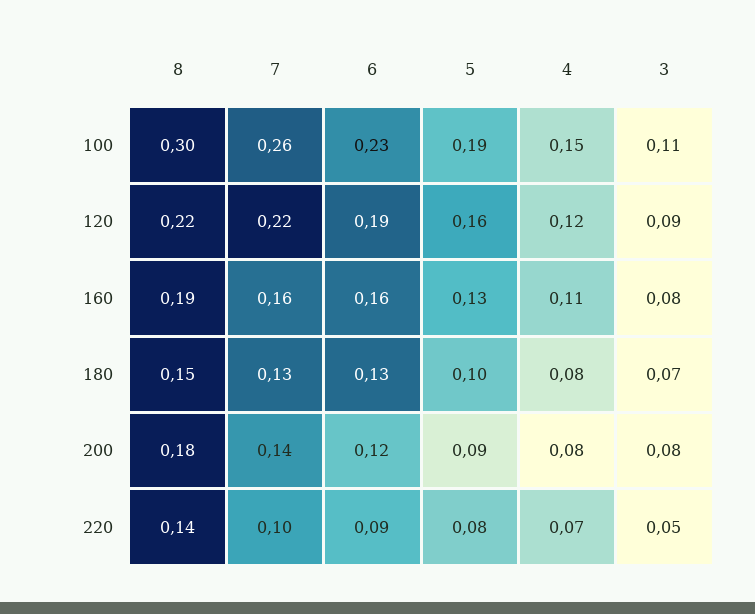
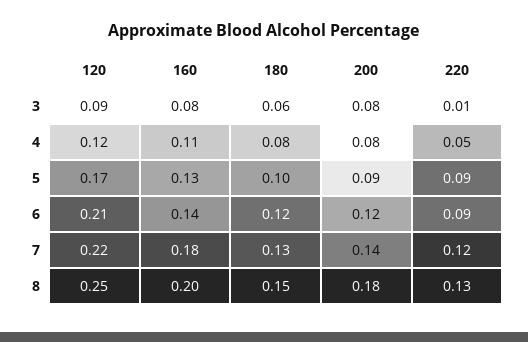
8, 100: 0.3 -> none
7, 100: 0.26 -> none
6, 100: 0.23 -> none
5, 100: 0.19 -> none
4, 100: 0.15 -> none
3, 100: 0.11 -> none
8, 120: 0.22 -> 0.25
6, 120: 0.19 -> 0.21
5, 120: 0.16 -> 0.17
8, 160: 0.19 -> 0.2
7, 160: 0.16 -> 0.18
6, 160: 0.16 -> 0.14
6, 180: 0.13 -> 0.12
3, 180: 0.07 -> 0.06
8, 220: 0.14 -> 0.13
7, 220: 0.1 -> 0.12
5, 220: 0.08 -> 0.09
4, 220: 0.07 -> 0.05
3, 220: 0.05 -> 0.01

